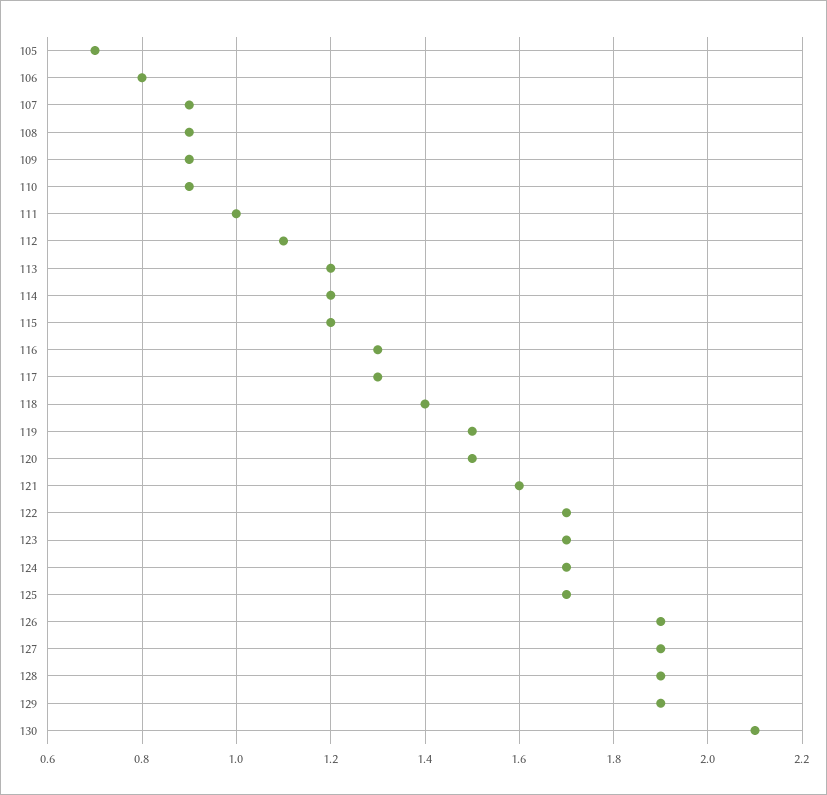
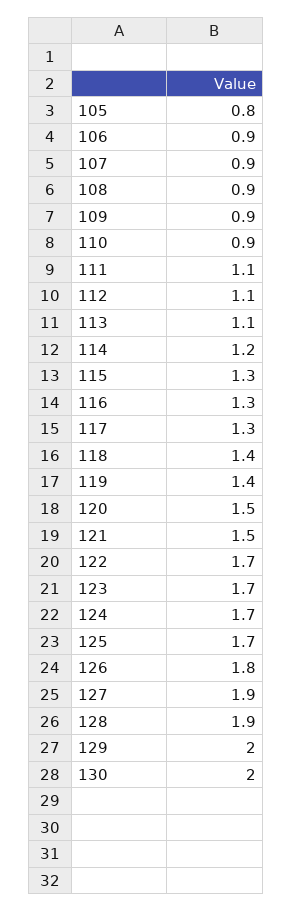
105: 0.7 -> 0.8
106: 0.8 -> 0.9
111: 1 -> 1.1
113: 1.2 -> 1.1
115: 1.2 -> 1.3
119: 1.5 -> 1.4
121: 1.6 -> 1.5
126: 1.9 -> 1.8
129: 1.9 -> 2
130: 2.1 -> 2

